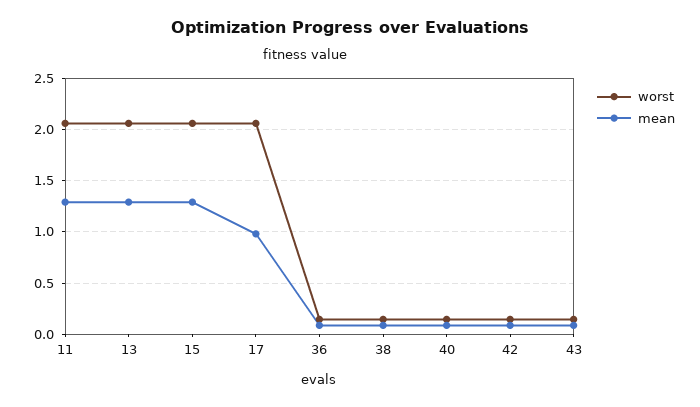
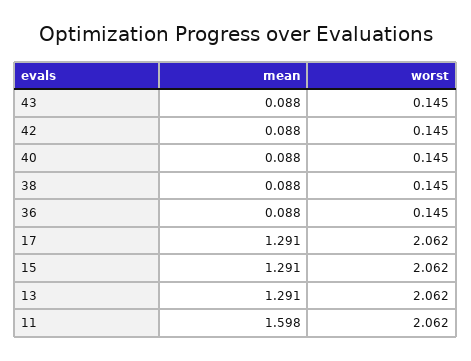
mean, 11: 1.3 -> 1.598
mean, 17: 1 -> 1.291

